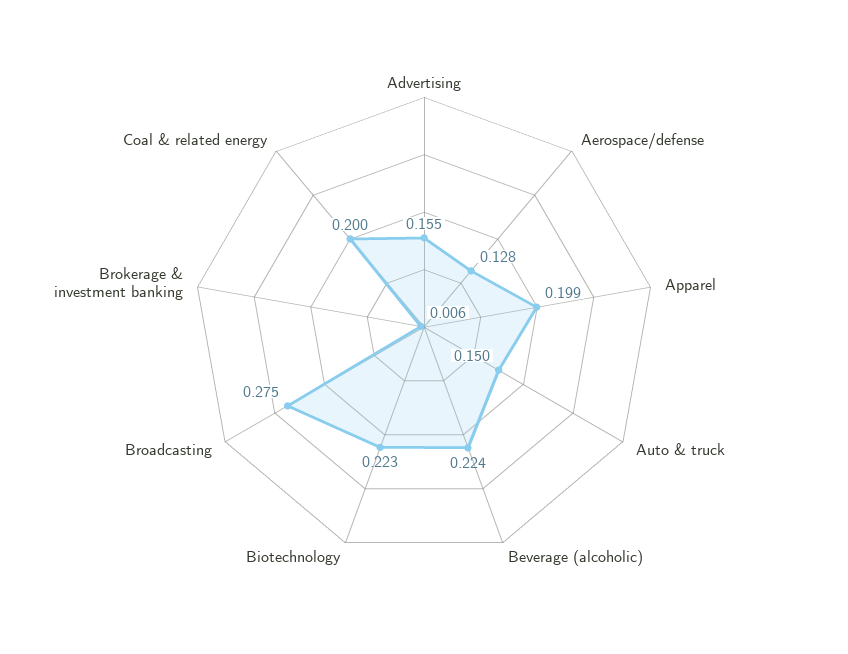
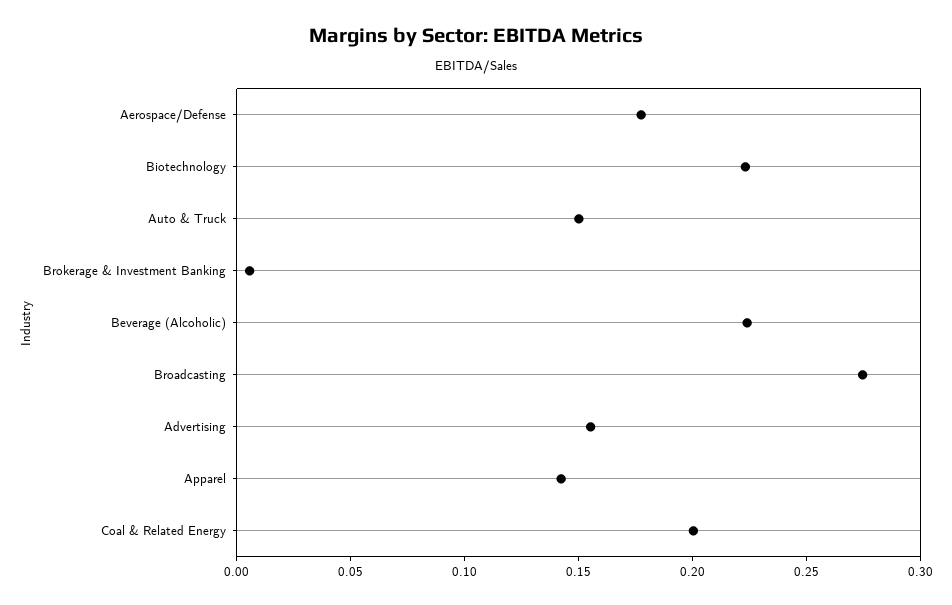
Aerospace/defense: 0.128 -> 0.18
Apparel: 0.199 -> 0.14

